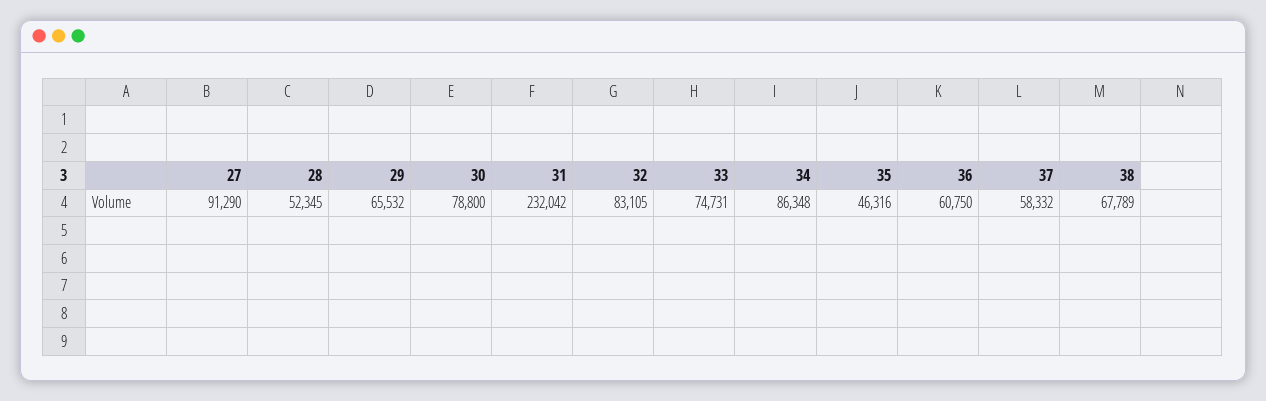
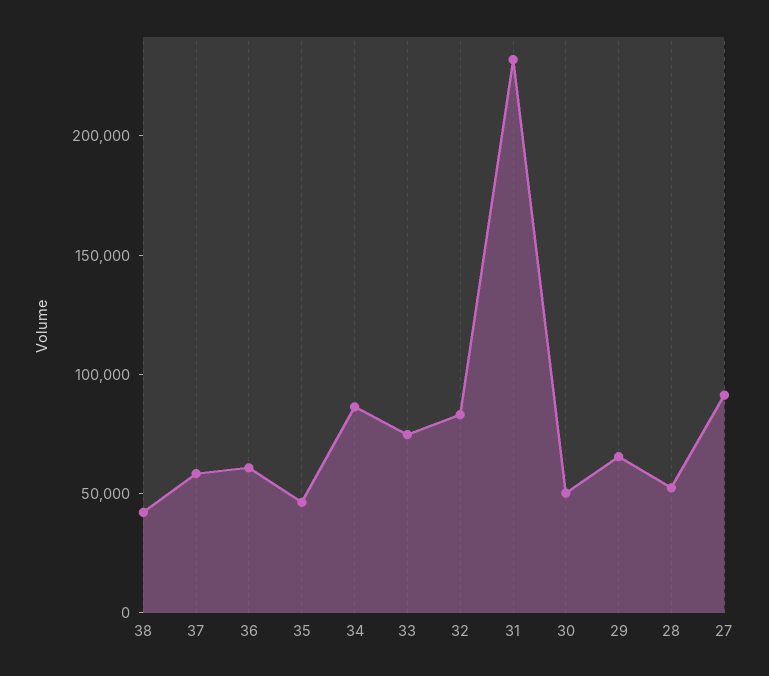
30: 78800 -> 50000
38: 67789 -> 40000

